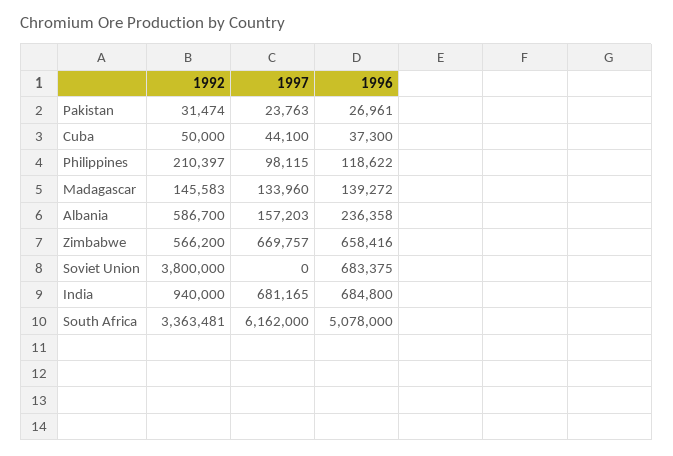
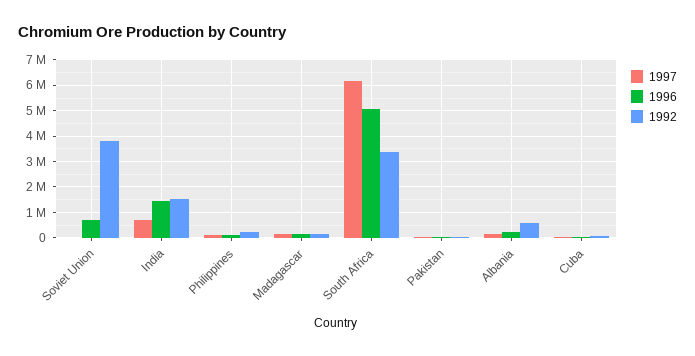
1992, Zimbabwe: 566200 -> none
1997, Zimbabwe: 669757 -> none
1996, Zimbabwe: 658416 -> none
1992, India: 940000 -> 1500000
1996, India: 684800 -> 1500000

